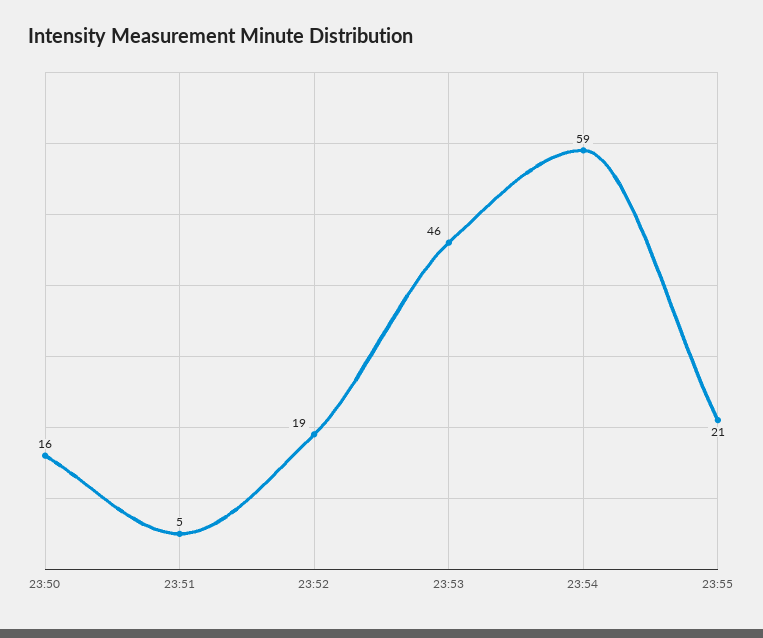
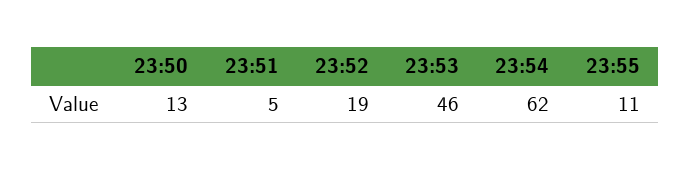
23:50: 16 -> 13
23:54: 59 -> 62
23:55: 21 -> 11

